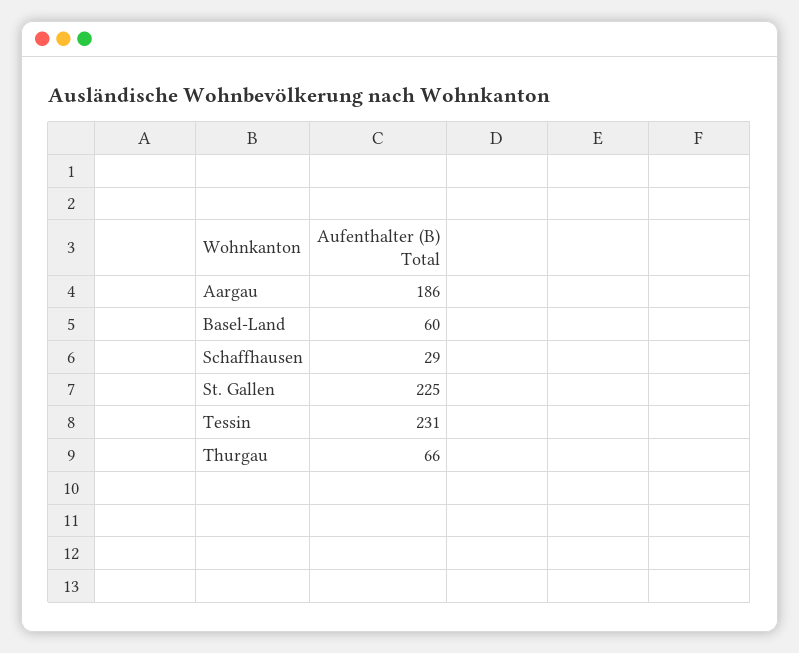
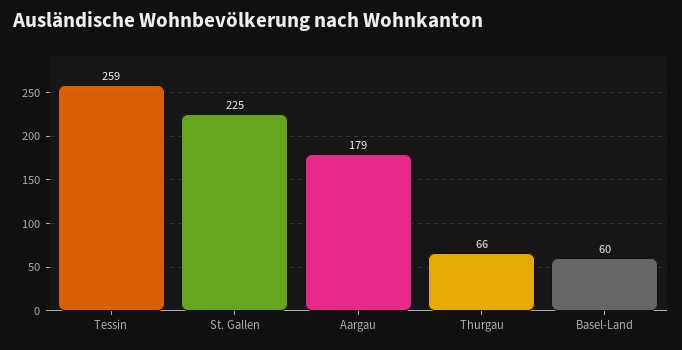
Aargau: 186 -> 179
Schaffhausen: 29 -> none
Tessin: 231 -> 259

